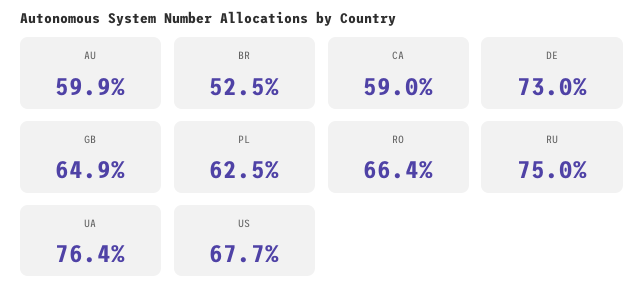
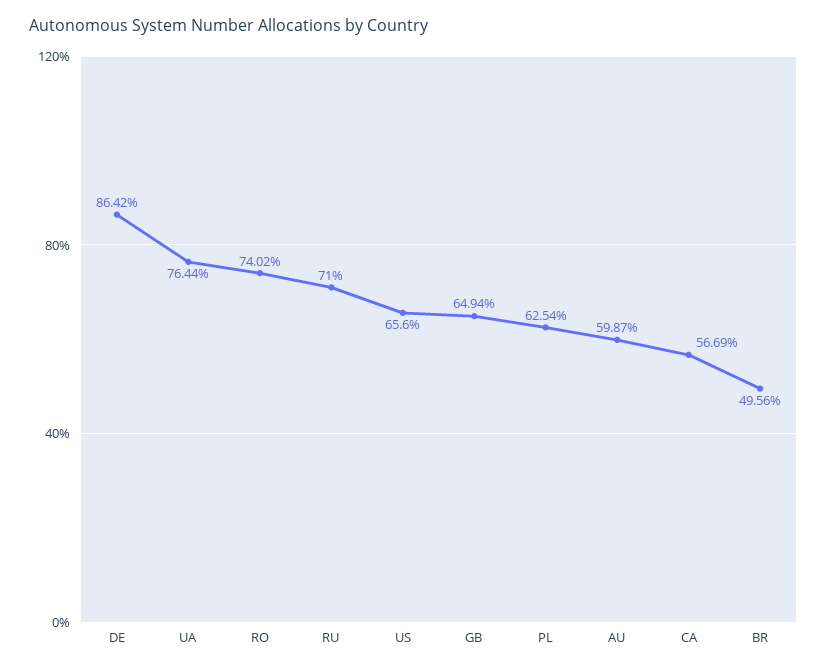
BR: 52.5 -> 49.56
CA: 59 -> 56.69
DE: 73 -> 86.42
RO: 66.4 -> 74.02
RU: 75 -> 71
US: 67.7 -> 65.6

